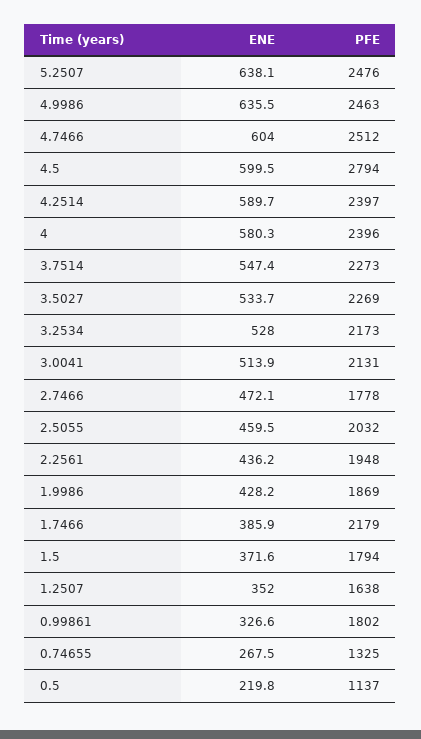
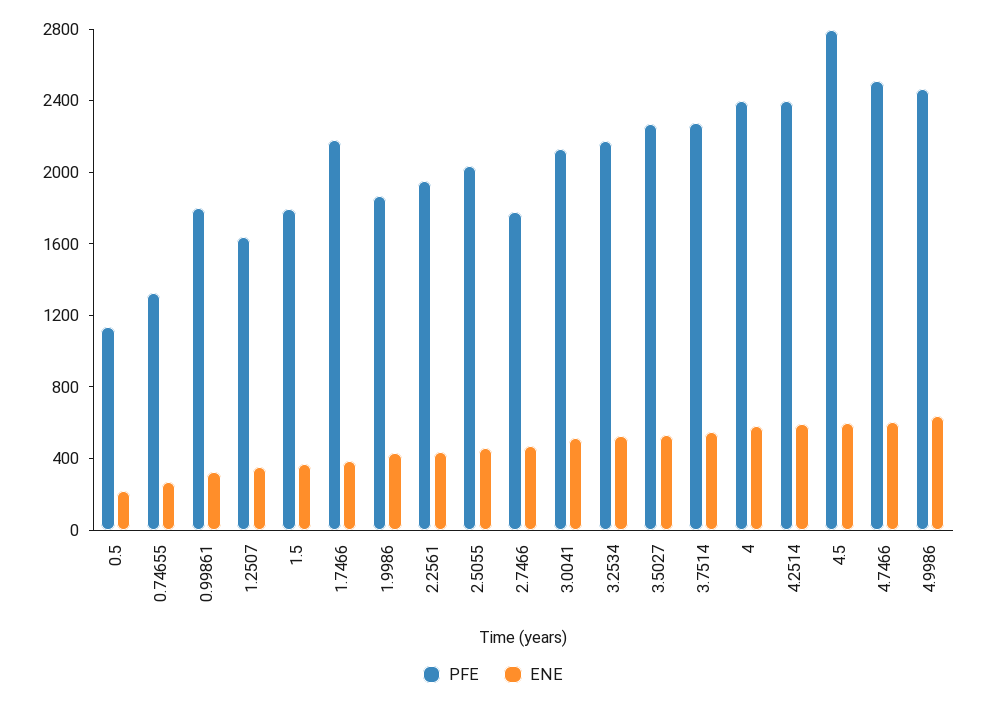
ENE, 5.2507: 638.1 -> none
PFE, 5.2507: 2476 -> none

